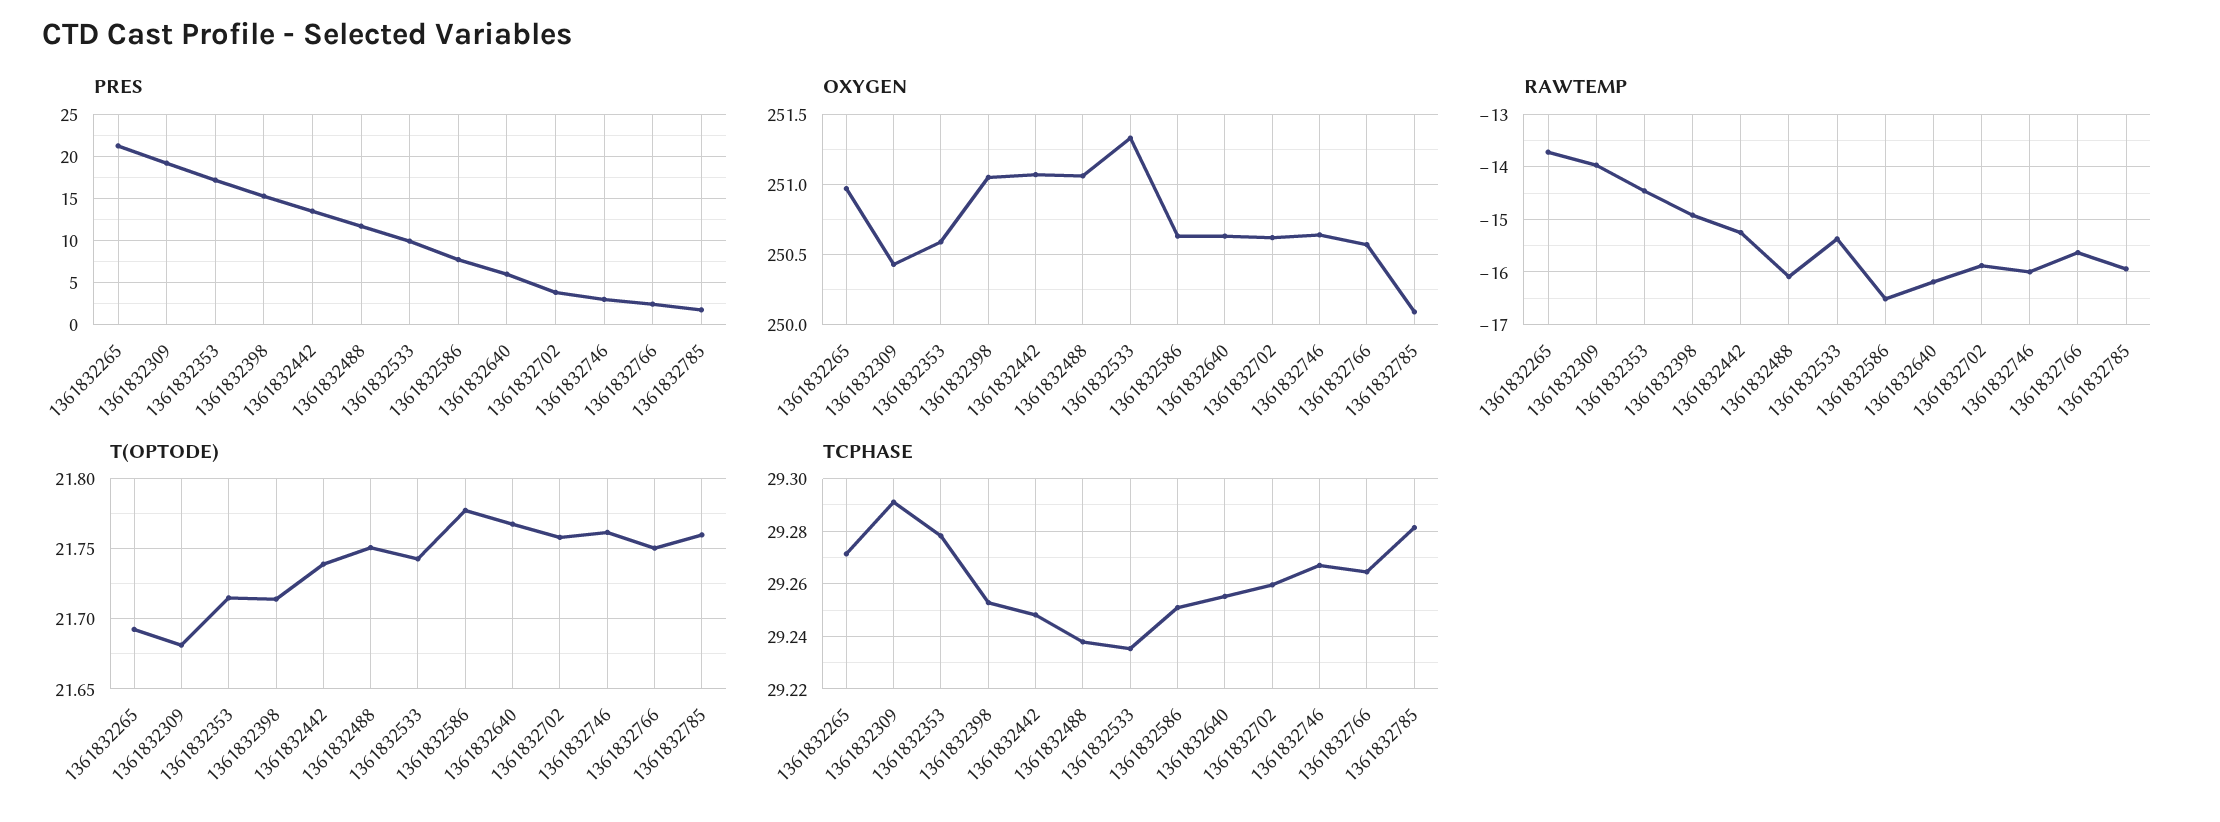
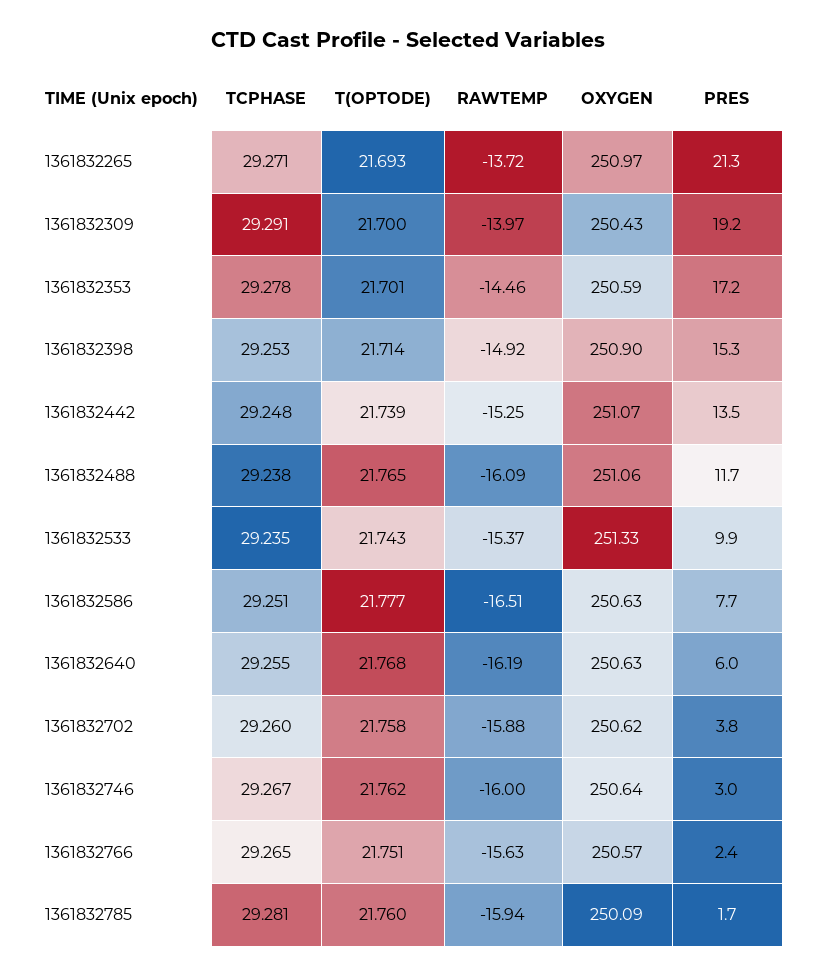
OXYGEN, 1361832398: 251.05 -> 250.9
T(OPTODE), 1361832309: 21.68 -> 21.7
T(OPTODE), 1361832353: 21.715 -> 21.701
T(OPTODE), 1361832488: 21.75 -> 21.765

